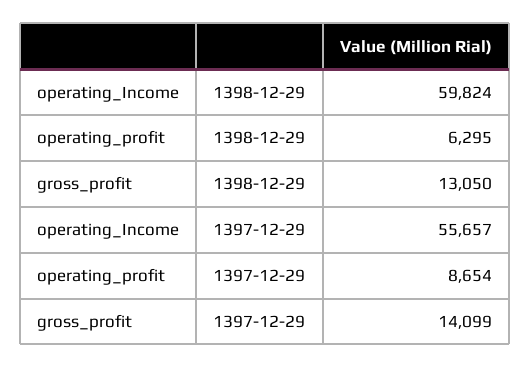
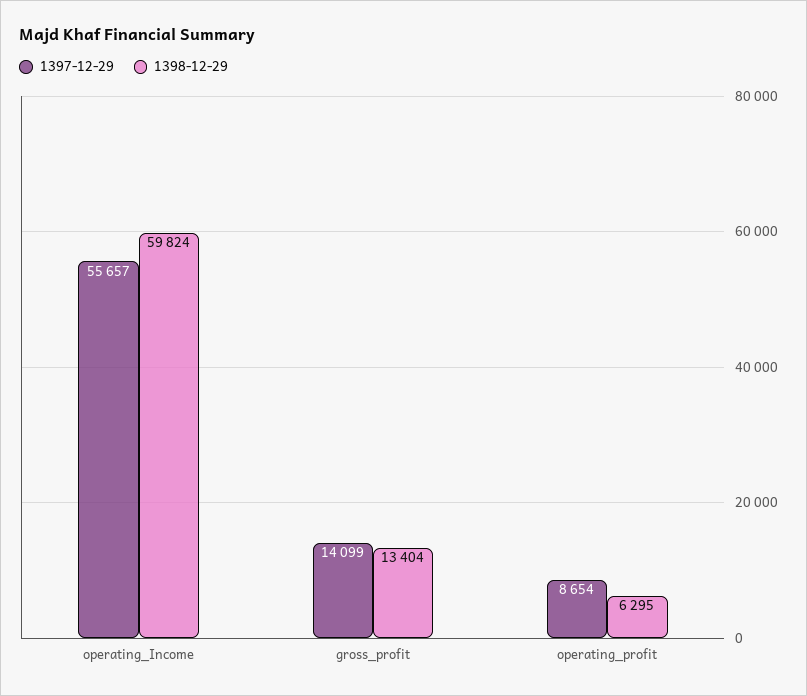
1398-12-29, gross_profit: 13050 -> 13404

